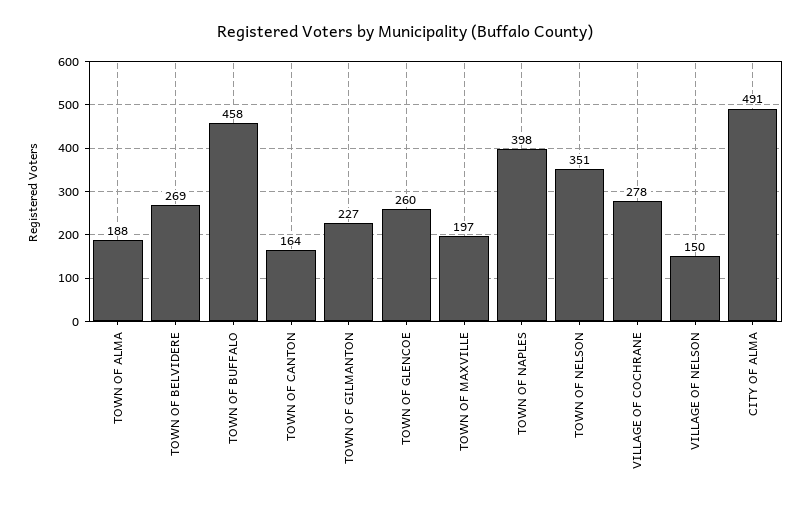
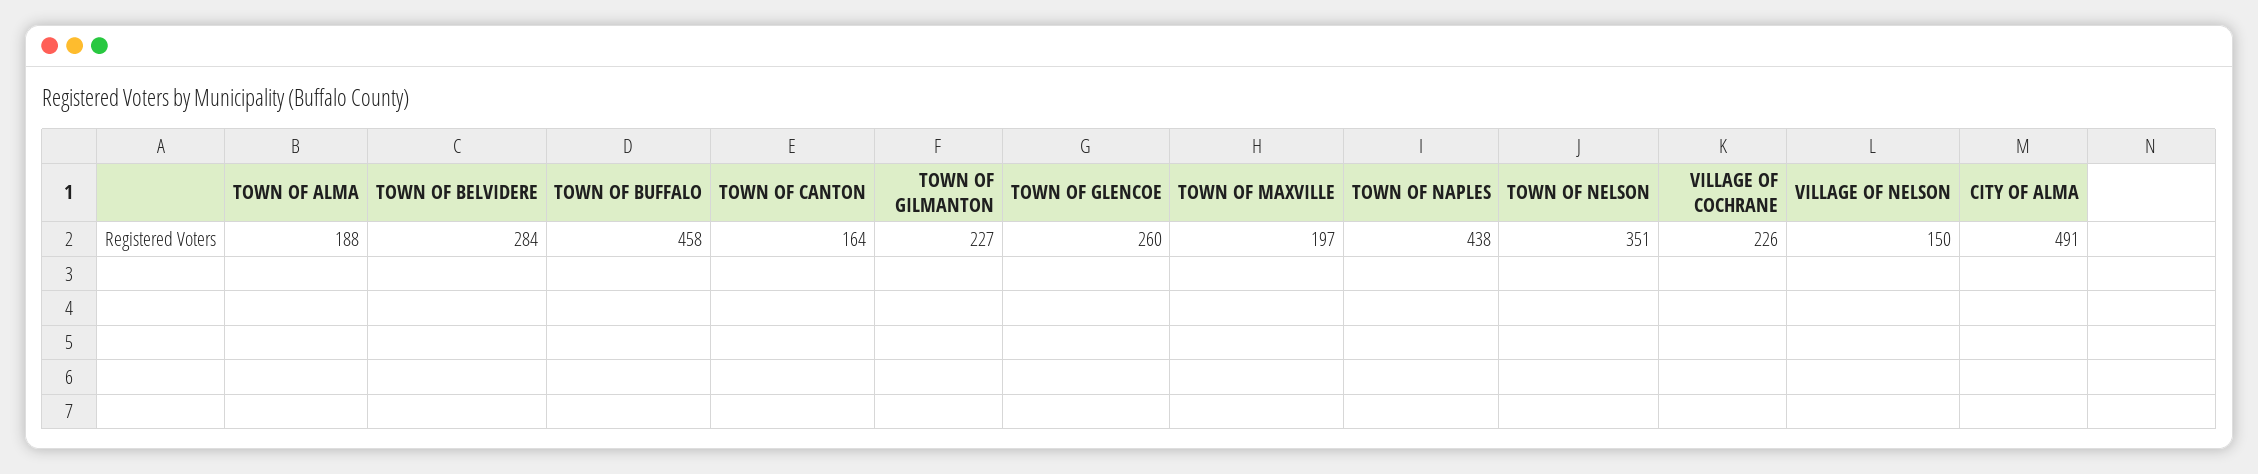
TOWN OF BELVIDERE: 269 -> 284
TOWN OF NAPLES: 398 -> 438
VILLAGE OF COCHRANE: 278 -> 226

